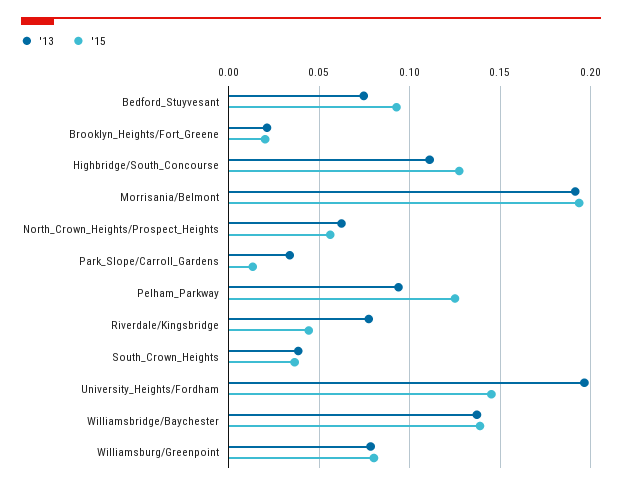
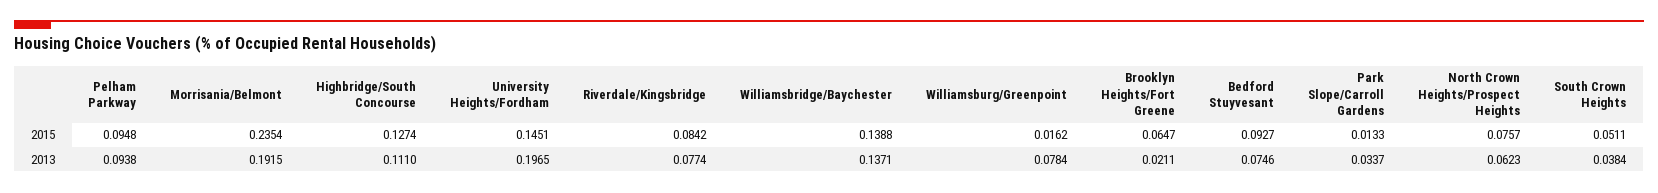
'15, Brooklyn_Heights/Fort_Greene: 0.02 -> 0.0647
'15, Morrisania/Belmont: 0.195 -> 0.2354
'15, North_Crown_Heights/Prospect_Heights: 0.055 -> 0.0757
'15, Pelham_Parkway: 0.125 -> 0.0948
'15, Riverdale/Kingsbridge: 0.045 -> 0.0842
'15, South_Crown_Heights: 0.035 -> 0.0511
'15, Williamsburg/Greenpoint: 0.08 -> 0.0162

